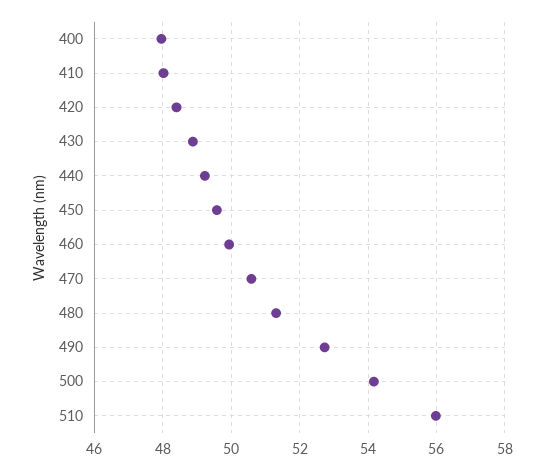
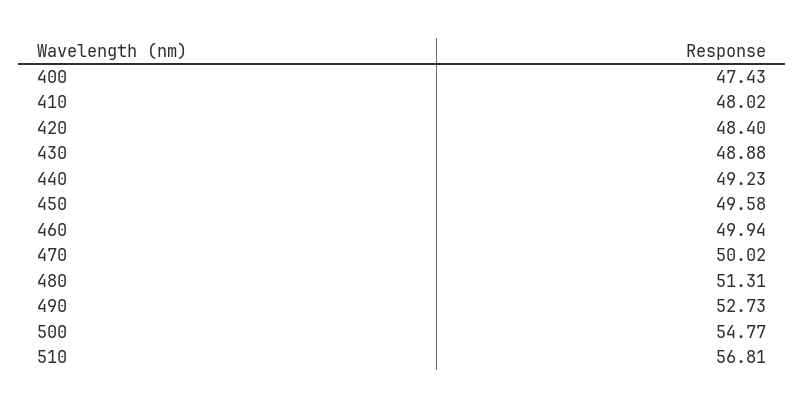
400: 48 -> 47.43
470: 50.6 -> 50.02
500: 54.2 -> 54.77
510: 56 -> 56.81

